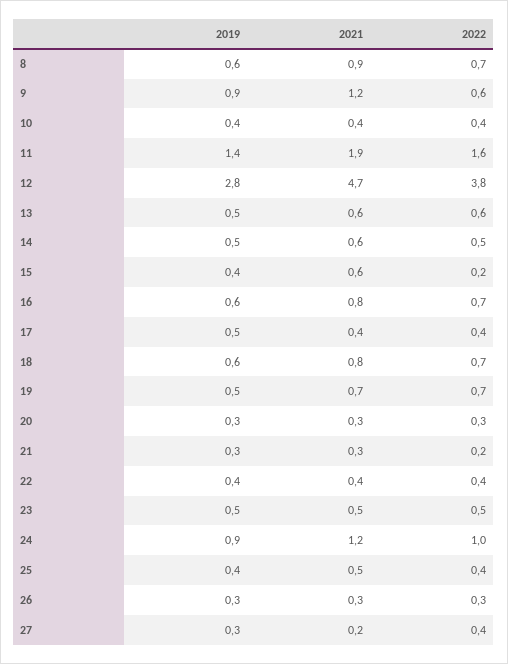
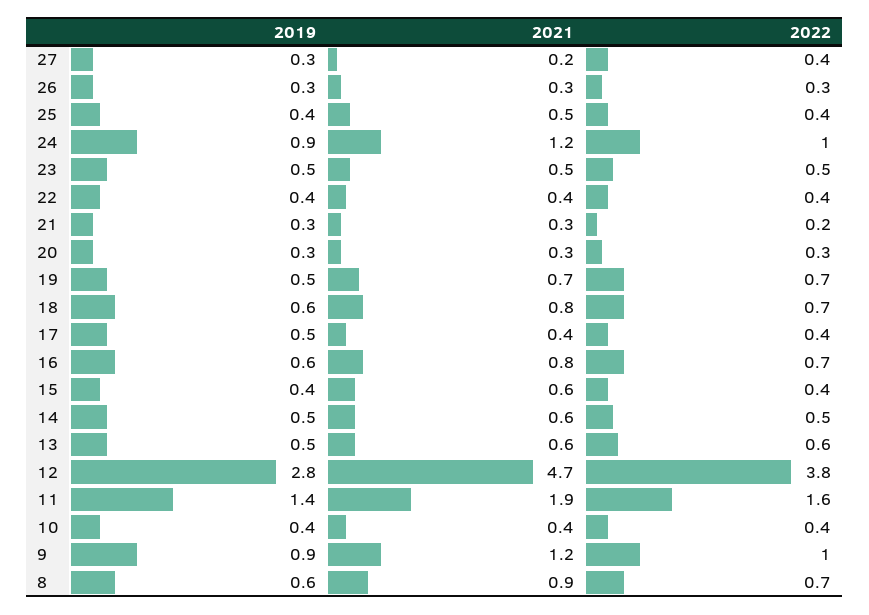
2022, 9: 0.6 -> 1
2022, 15: 0.2 -> 0.4

